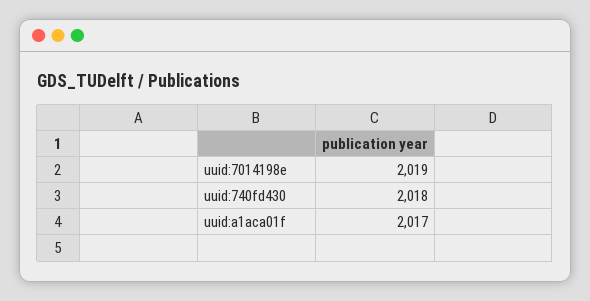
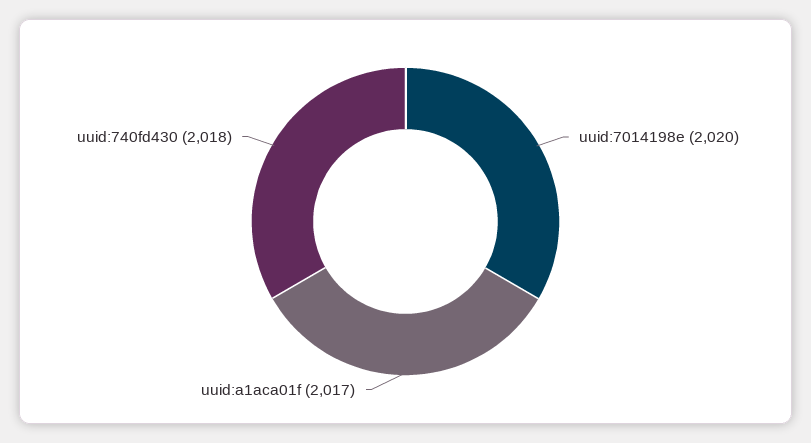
uuid:7014198e: 2019 -> 2020

